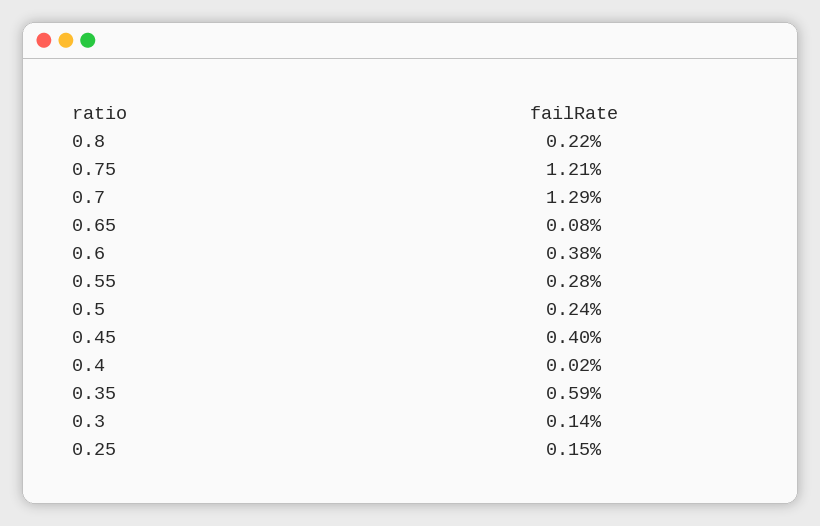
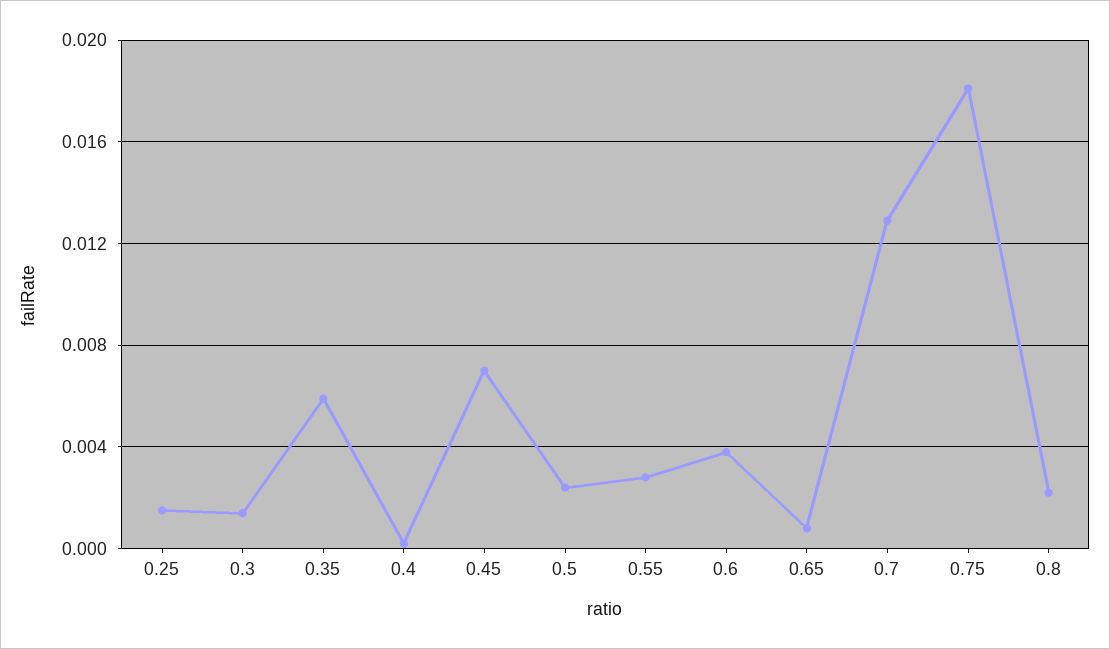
0.75: 0.0121 -> 0.018
0.45: 0.004 -> 0.007

